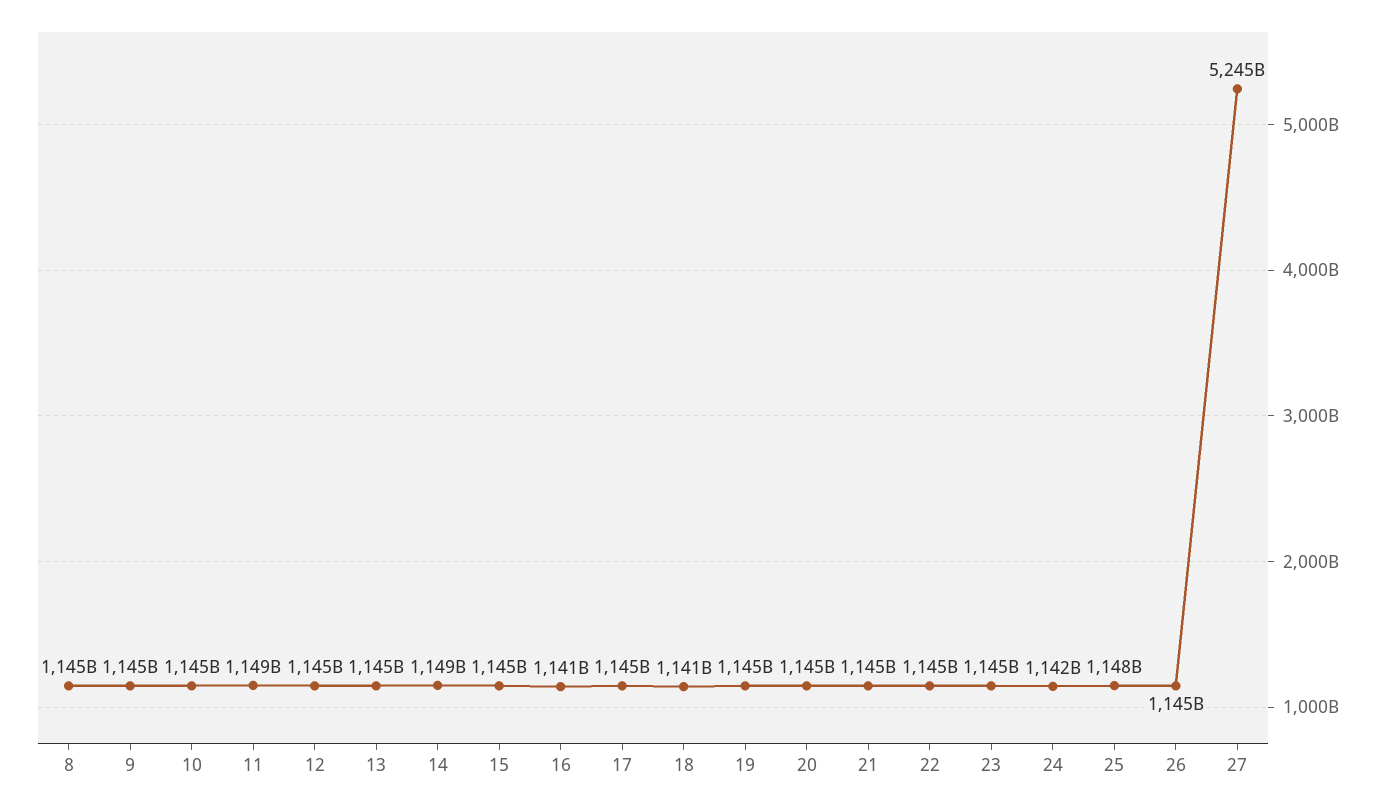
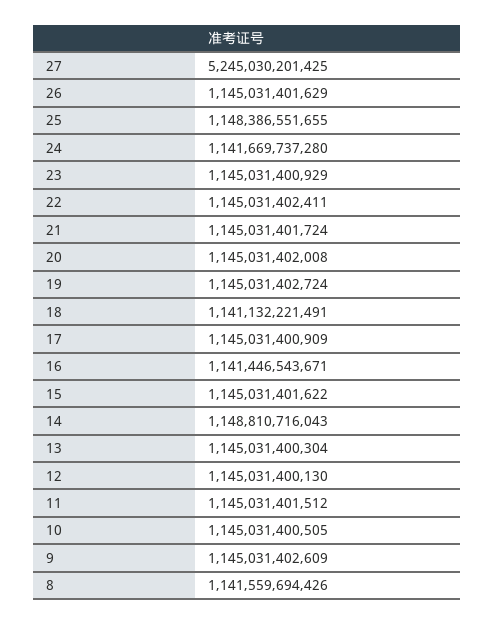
8: 1145000000000 -> 1141559694426
11: 1149000000000 -> 1145031401512

